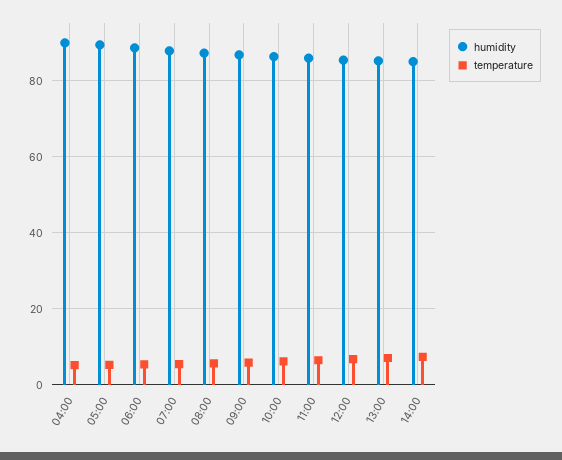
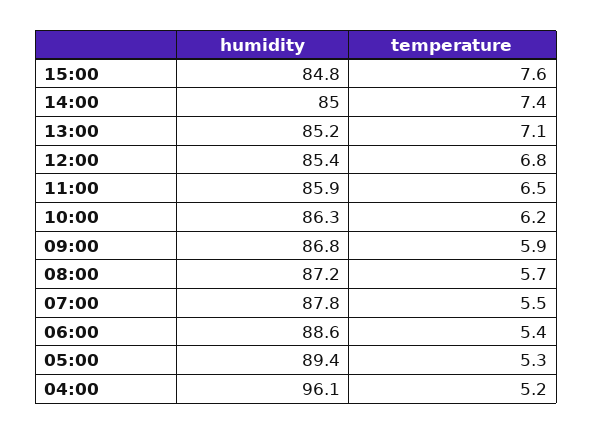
humidity, 04:00: 90 -> 96.1
humidity, 15:00: none -> 84.8
temperature, 15:00: none -> 7.6

